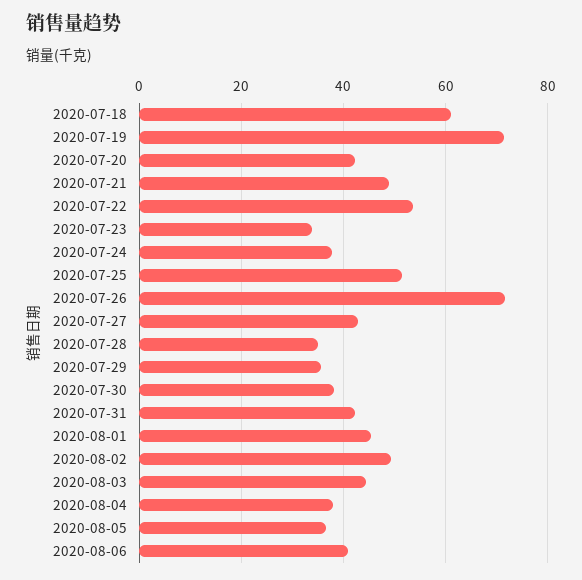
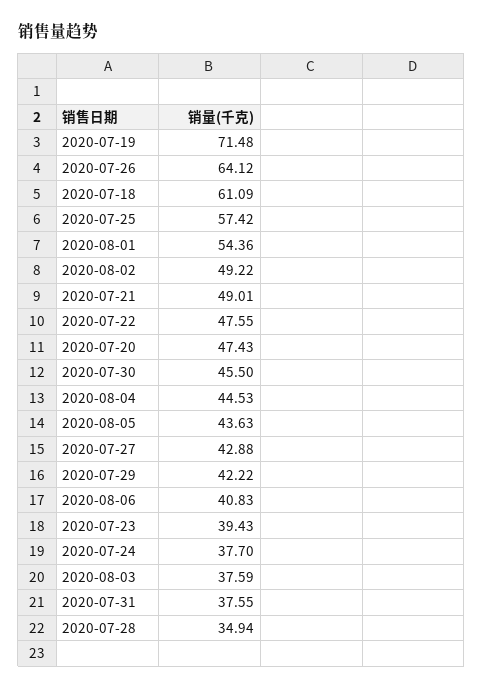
2020-07-20: 42 -> 47.43
2020-07-22: 54 -> 47.55
2020-07-23: 34 -> 39.43
2020-07-25: 52 -> 57.42
2020-07-26: 72 -> 64.12
2020-07-29: 36 -> 42.22
2020-07-30: 38 -> 45.5
2020-07-31: 42 -> 37.55
2020-08-01: 46 -> 54.36
2020-08-03: 44 -> 37.59
2020-08-04: 38 -> 44.53
2020-08-05: 36 -> 43.63

